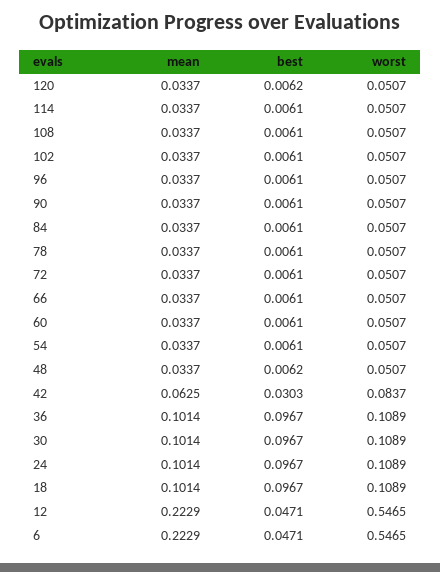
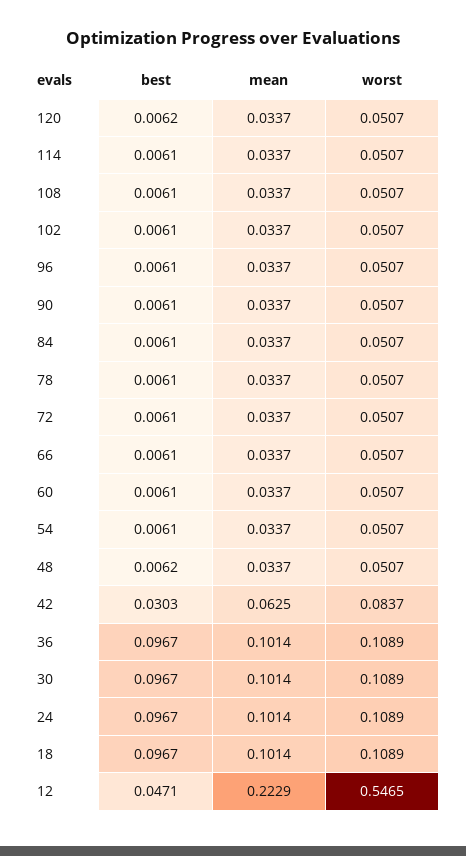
mean, 6: 0.2229 -> none
best, 6: 0.0471 -> none
worst, 6: 0.5465 -> none

